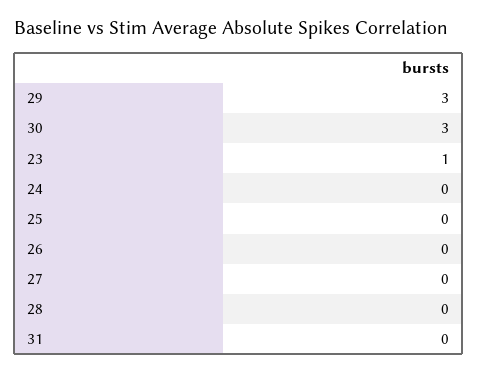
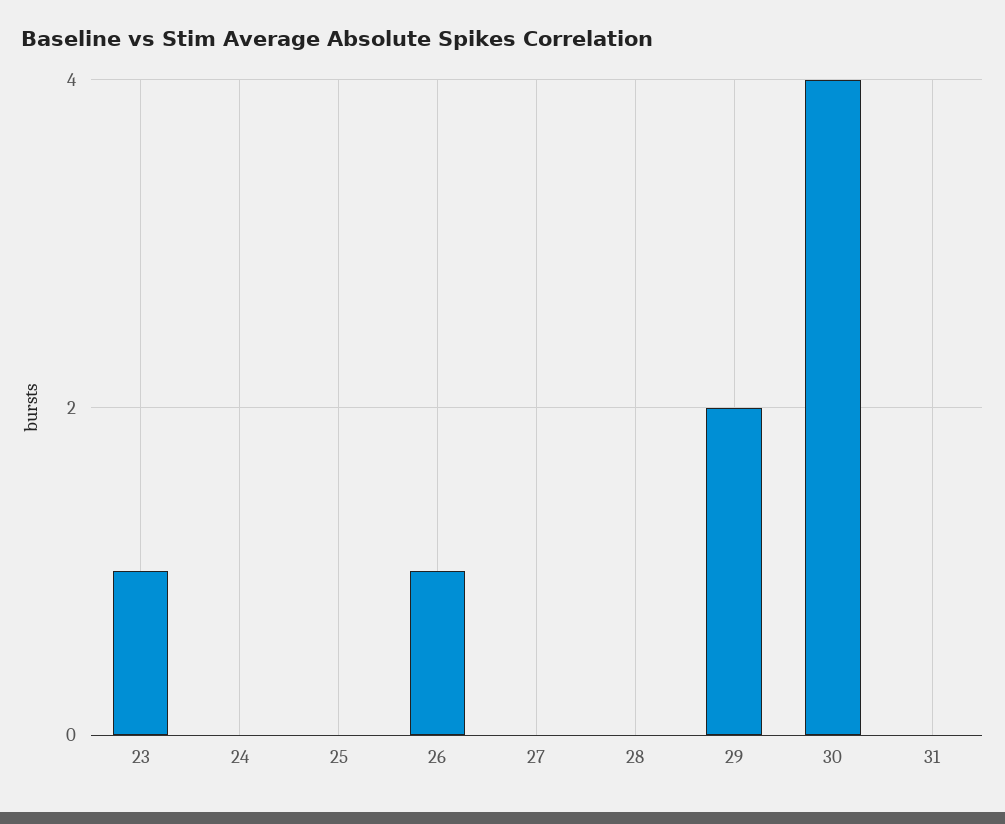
29: 3 -> 2
30: 3 -> 4
26: 0 -> 1

